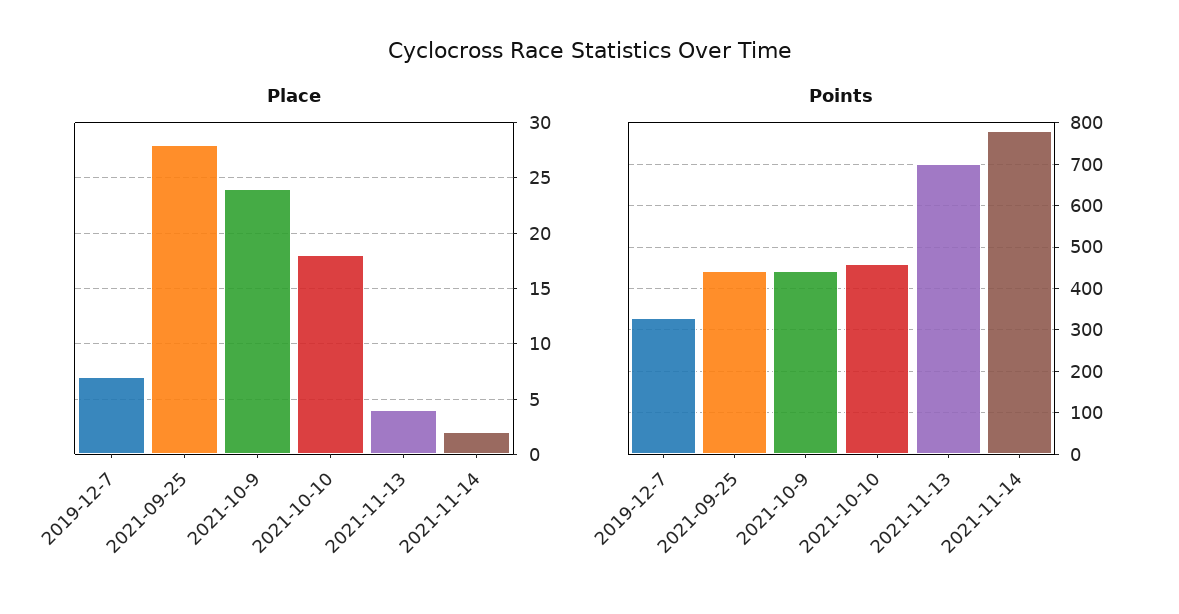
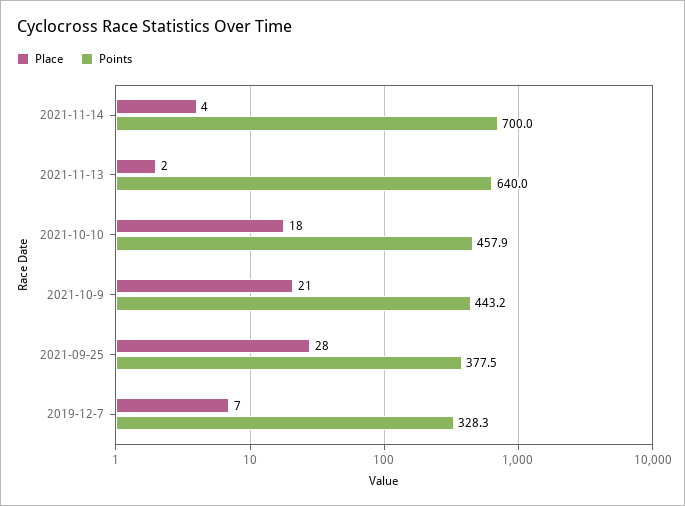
Place, 2021-10-9: 24 -> 21
Place, 2021-11-13: 4 -> 2
Place, 2021-11-14: 2 -> 4
Points, 2021-09-25: 440 -> 377.5
Points, 2021-11-13: 700 -> 640
Points, 2021-11-14: 780 -> 700

